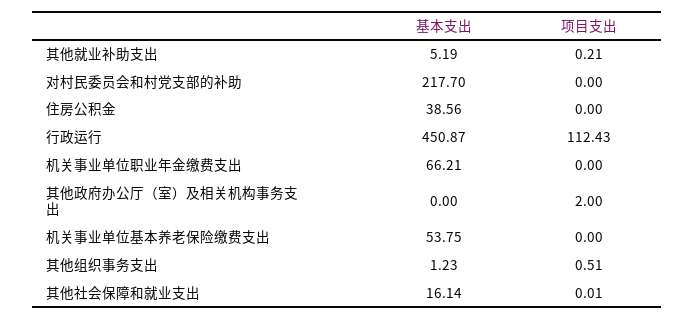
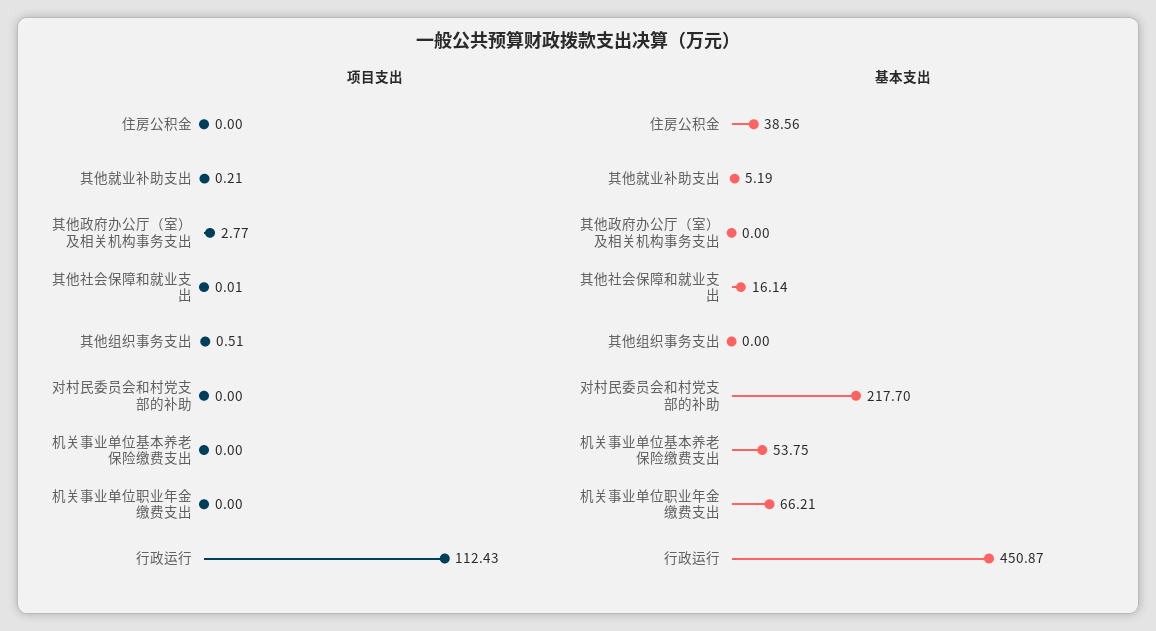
项目支出, 其他政府办公厅（室）及相关机构事务支出: 2 -> 2.77
基本支出, 其他组织事务支出: 1.23 -> 0

